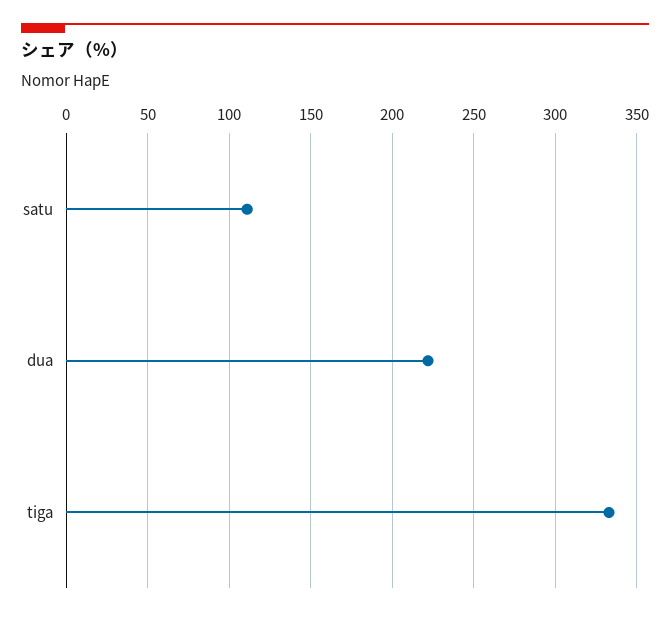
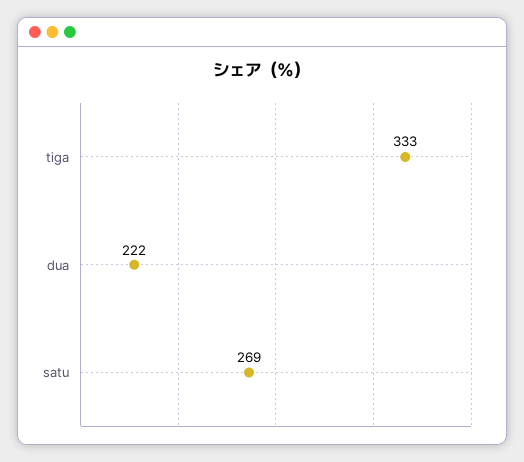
satu: 110 -> 269

